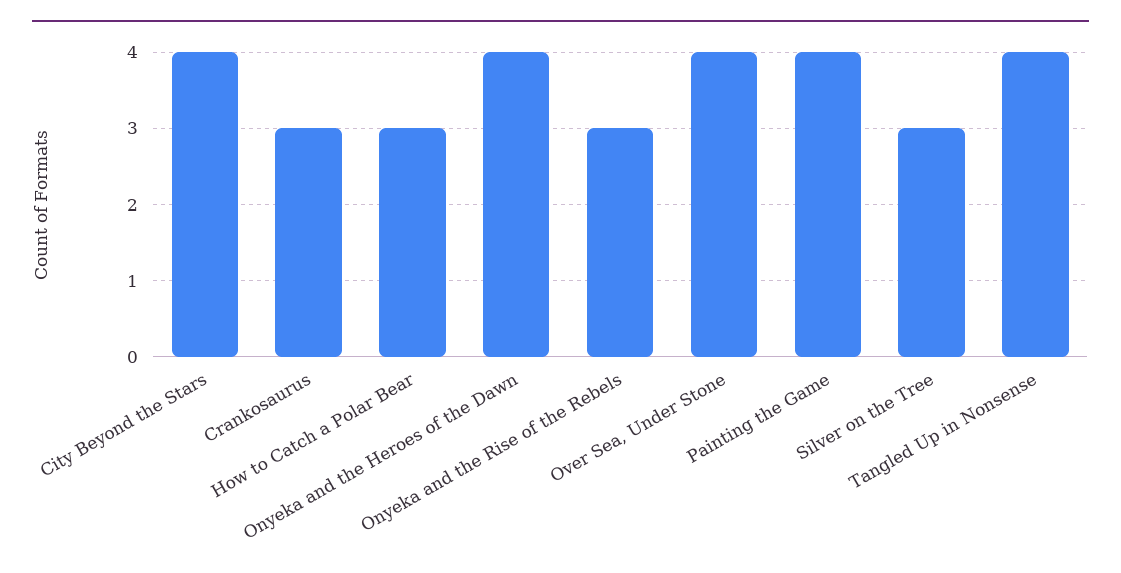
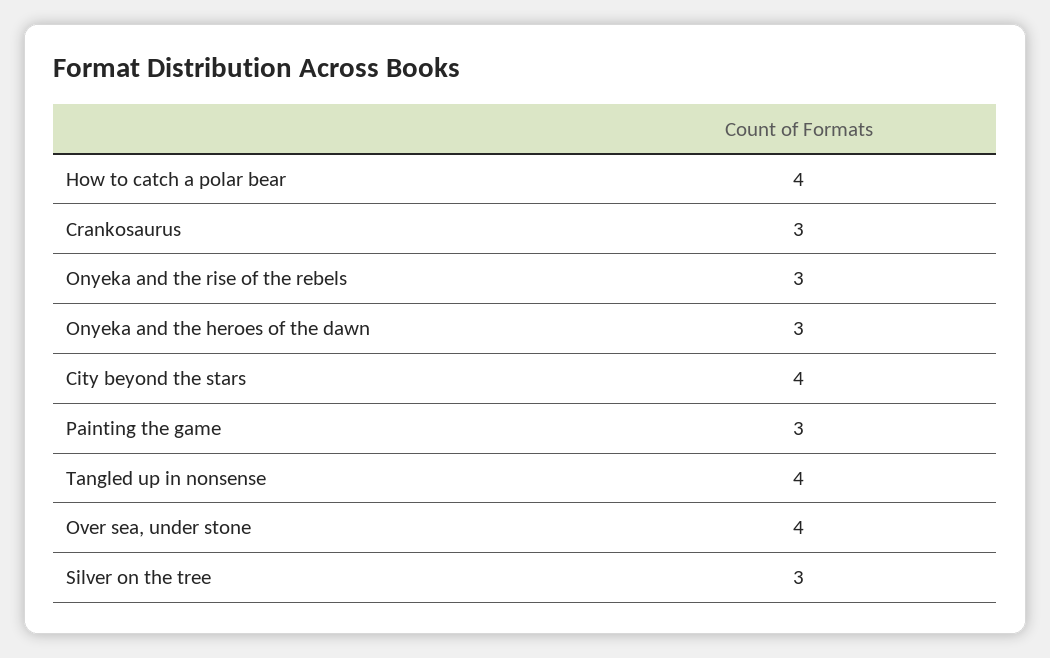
How to Catch a Polar Bear: 3 -> 4
Onyeka and the Heroes of the Dawn: 4 -> 3
Painting the Game: 4 -> 3

